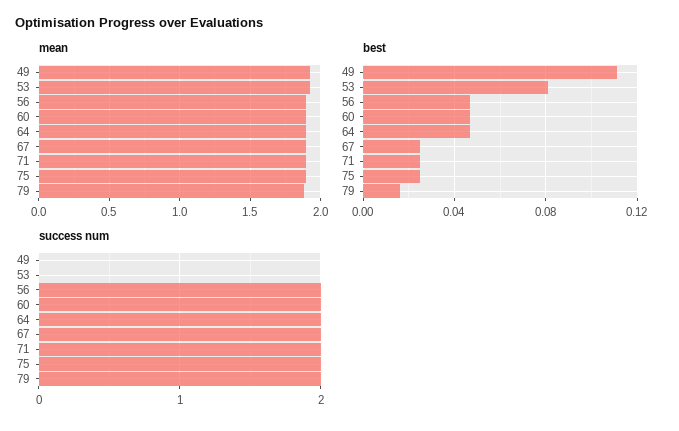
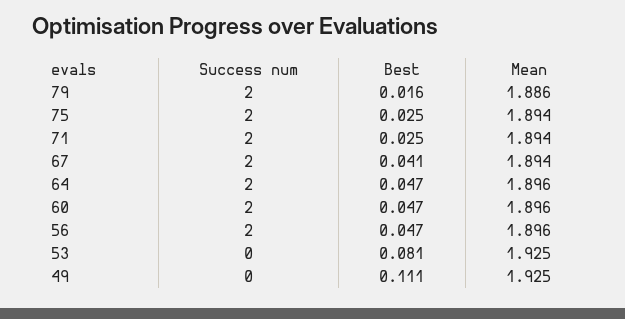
best, 67: 0.025 -> 0.041

